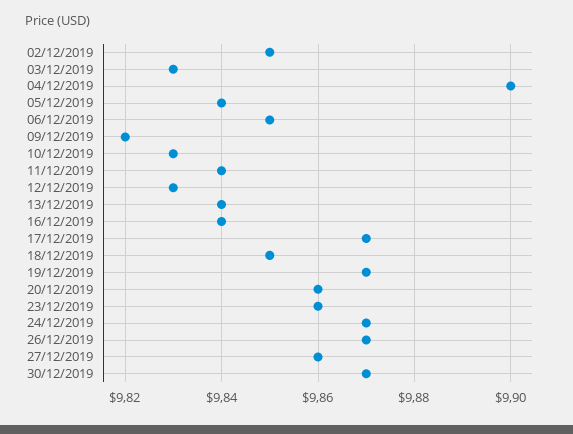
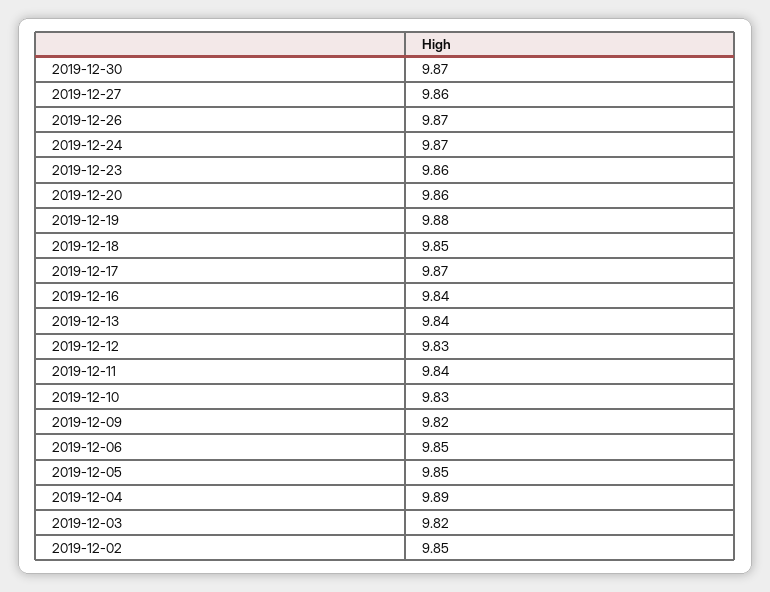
03/12/2019: 9.83 -> 9.82
04/12/2019: 9.9 -> 9.89
05/12/2019: 9.84 -> 9.85
19/12/2019: 9.87 -> 9.88

